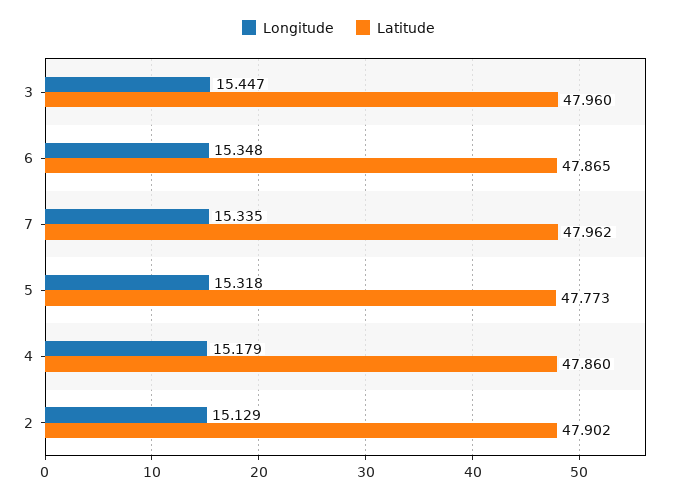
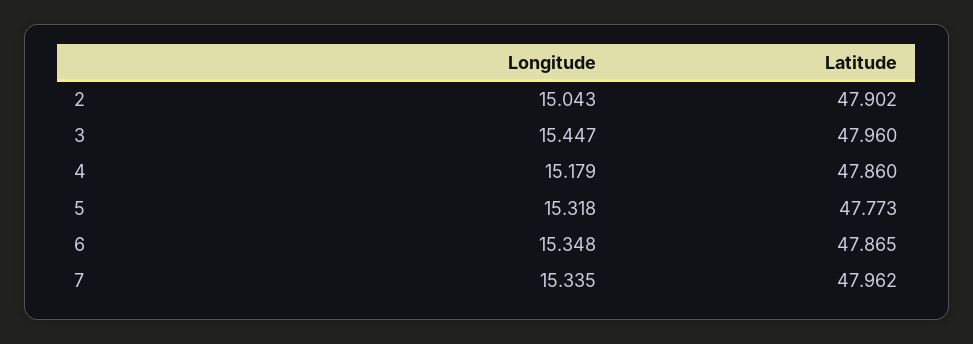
Longitude, 2: 15.129 -> 15.043

